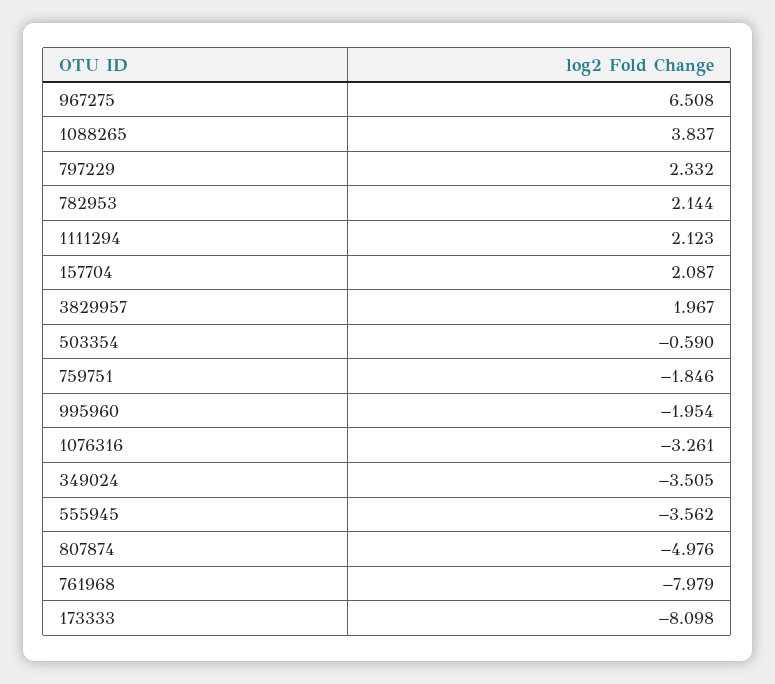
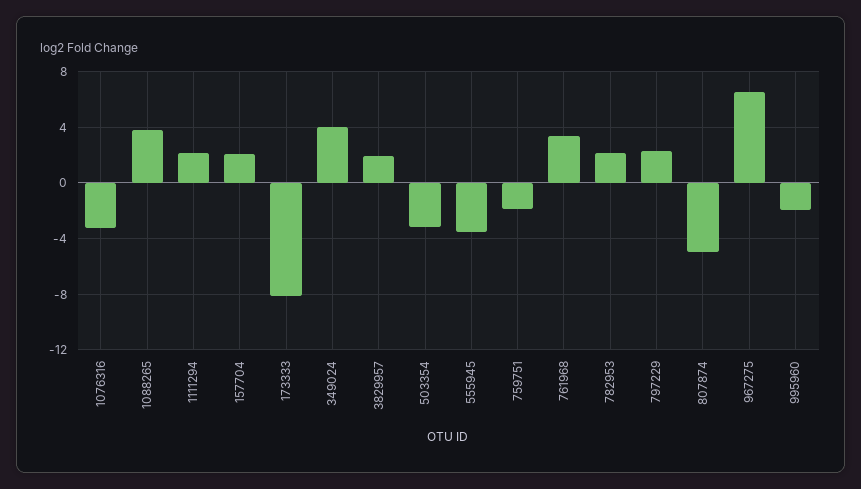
503354: -0.59 -> -3
349024: -3.505 -> 4
761968: -7.979 -> 3.5

